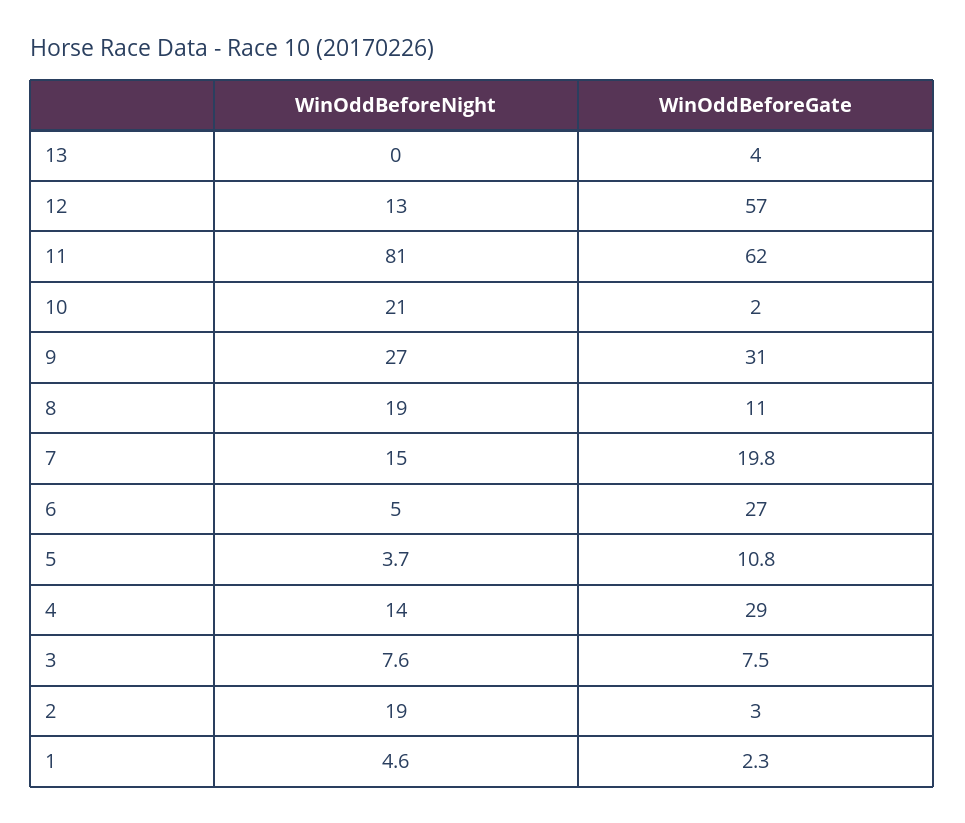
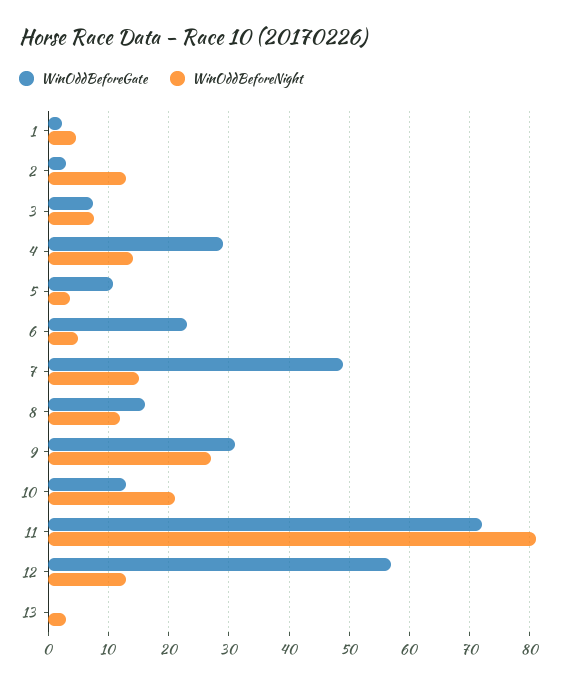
WinOddBeforeNight, 13: 0 -> 3
WinOddBeforeGate, 13: 4 -> 0
WinOddBeforeGate, 11: 62 -> 72
WinOddBeforeGate, 10: 2 -> 13
WinOddBeforeNight, 8: 19 -> 12
WinOddBeforeGate, 8: 11 -> 16
WinOddBeforeGate, 7: 19.8 -> 49
WinOddBeforeGate, 6: 27 -> 23
WinOddBeforeNight, 2: 19 -> 13

